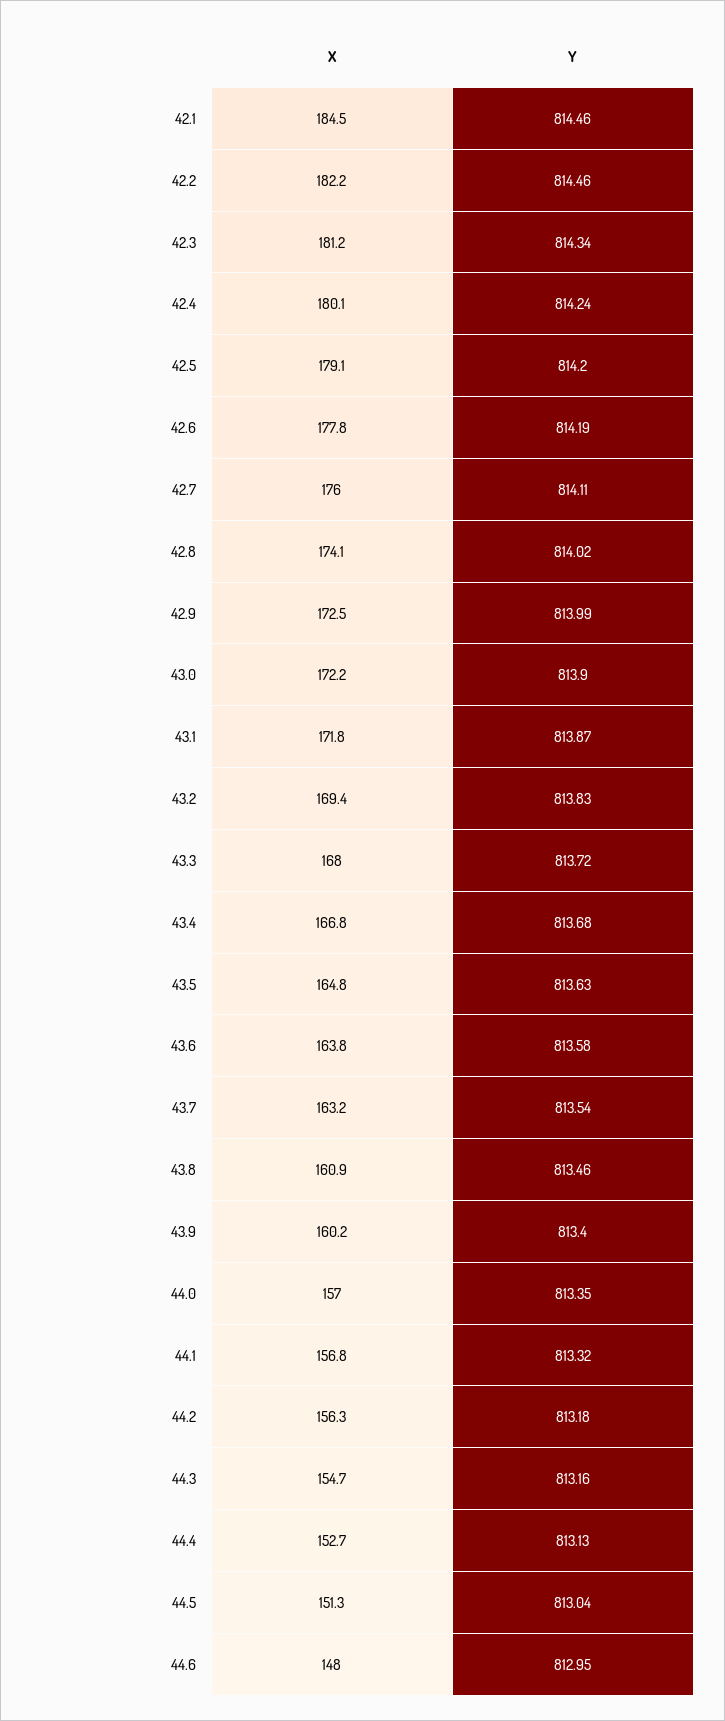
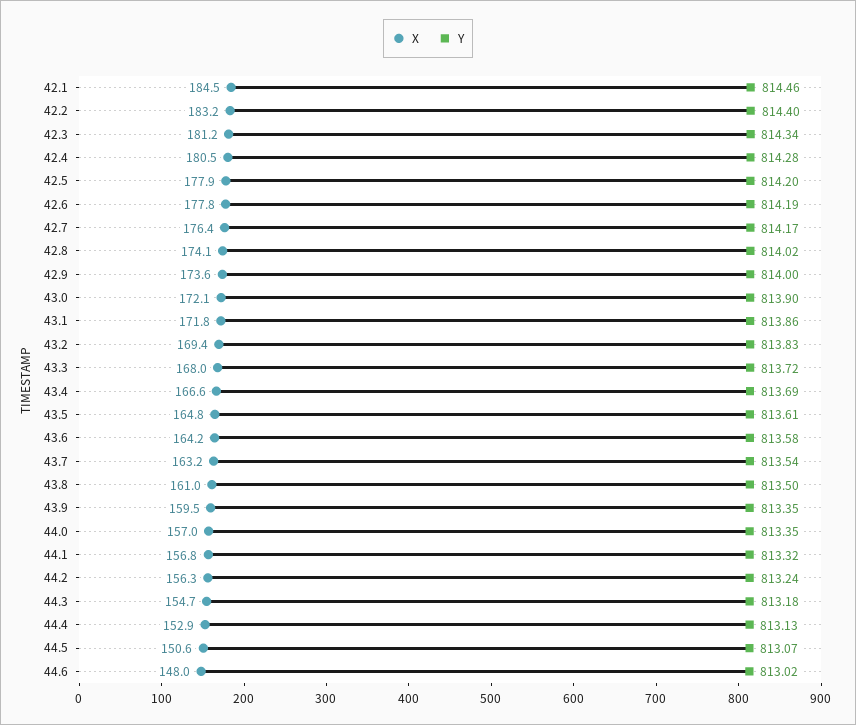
X, 42.2: 182.2 -> 183.2
Y, 42.2: 814.46 -> 814.4
X, 42.4: 180.1 -> 180.5
Y, 42.4: 814.24 -> 814.28
X, 42.5: 179.1 -> 177.9
X, 42.7: 176 -> 176.4
Y, 42.7: 814.11 -> 814.17
X, 42.9: 172.5 -> 173.6
Y, 42.9: 813.99 -> 814
X, 43.0: 172.2 -> 172.1
Y, 43.1: 813.87 -> 813.86
X, 43.4: 166.8 -> 166.6
Y, 43.4: 813.68 -> 813.69
Y, 43.5: 813.63 -> 813.61
X, 43.6: 163.8 -> 164.2
X, 43.8: 160.9 -> 161
Y, 43.8: 813.46 -> 813.5
X, 43.9: 160.2 -> 159.5
Y, 43.9: 813.4 -> 813.35
Y, 44.2: 813.18 -> 813.24
Y, 44.3: 813.16 -> 813.18
X, 44.4: 152.7 -> 152.9
X, 44.5: 151.3 -> 150.6
Y, 44.5: 813.04 -> 813.07
Y, 44.6: 812.95 -> 813.02

